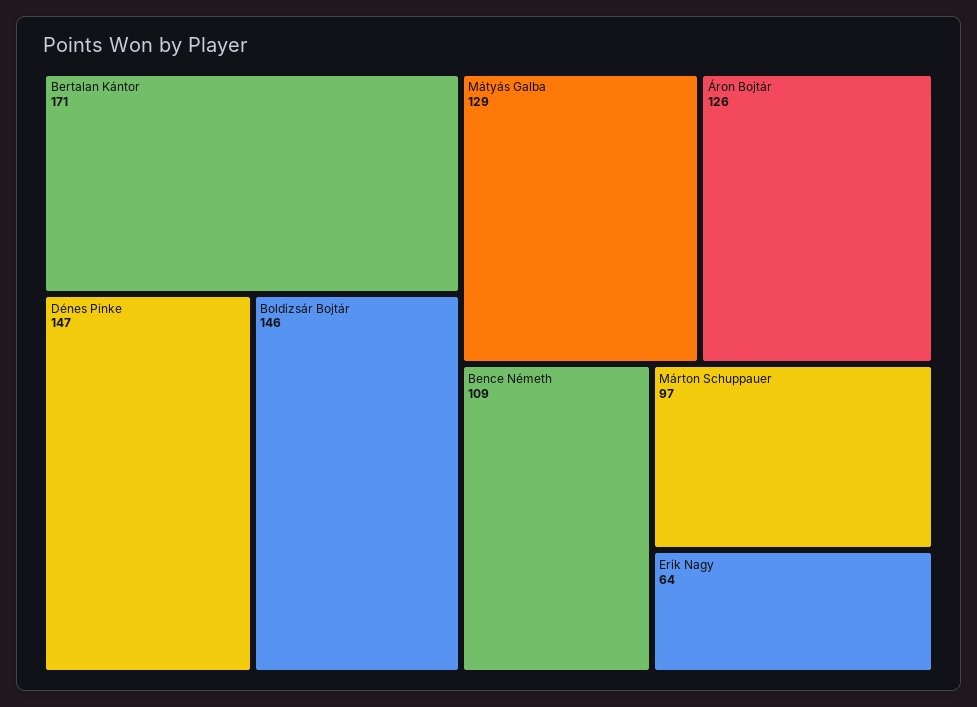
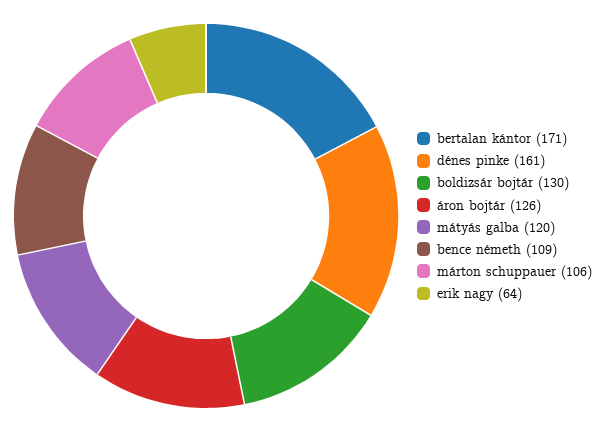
Dénes Pinke: 147 -> 161
Boldizsár Bojtár: 146 -> 130
Mátyás Galba: 129 -> 120
Márton Schuppauer: 97 -> 106

